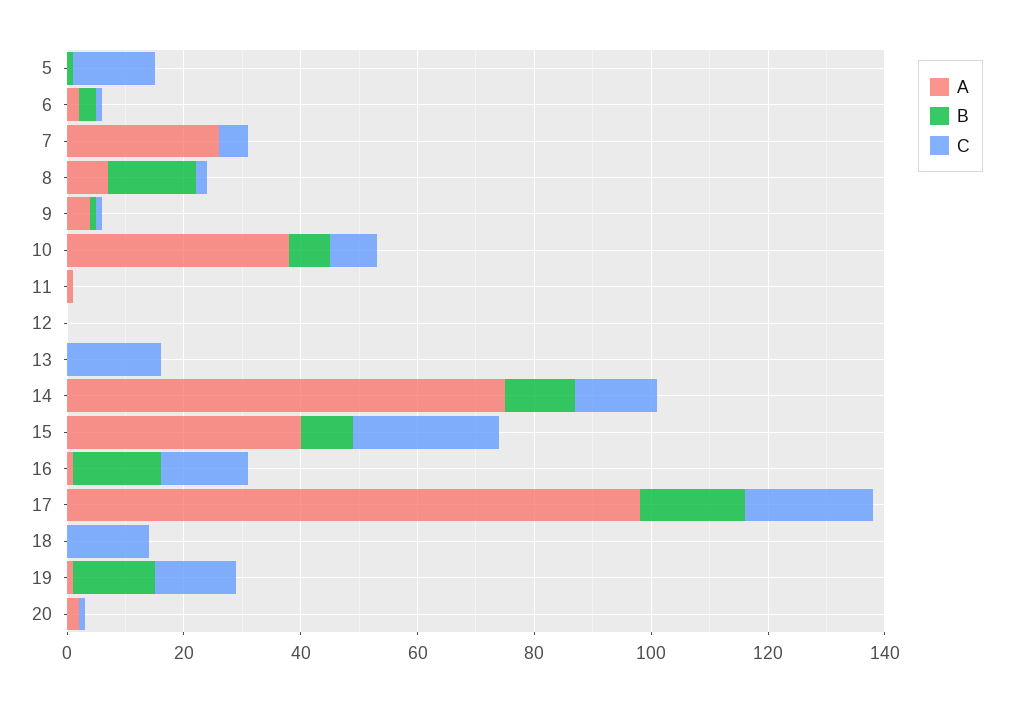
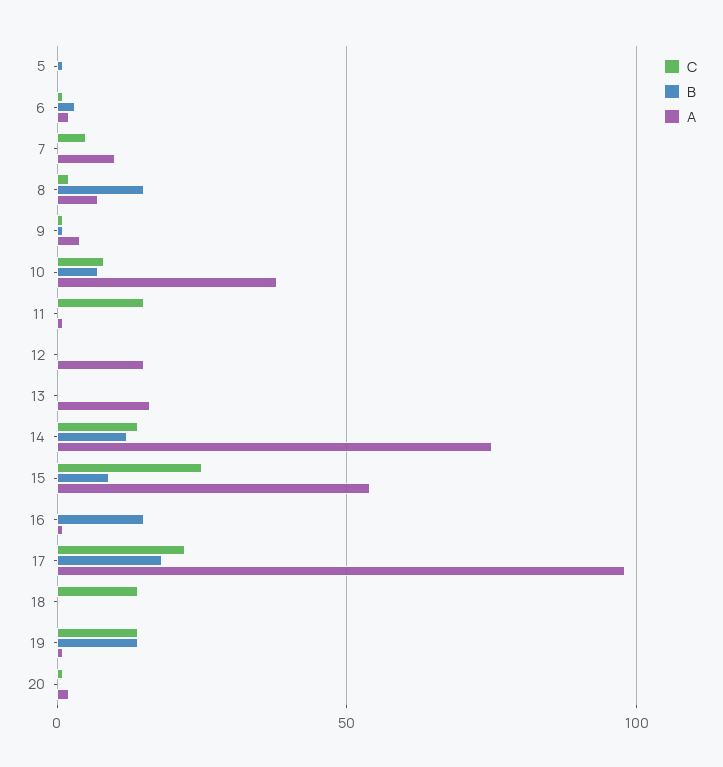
C, 5: 15 -> 0
A, 7: 25 -> 10
C, 11: 0 -> 15
A, 12: 0 -> 15
A, 13: 0 -> 15
C, 13: 15 -> 0
A, 15: 40 -> 55
C, 16: 15 -> 0

